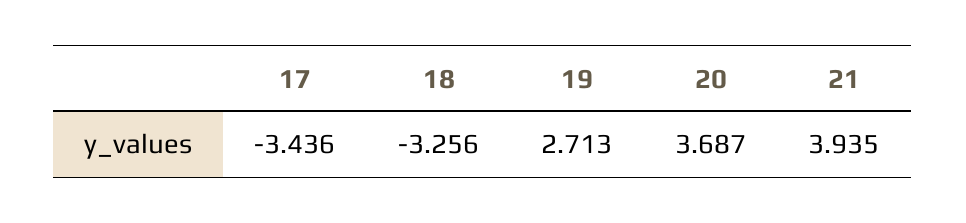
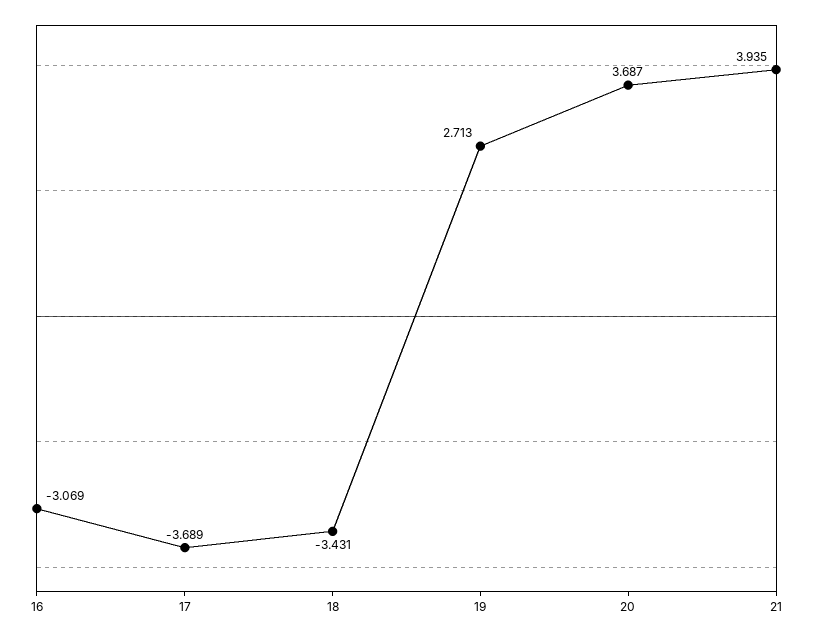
17: -3.436 -> -3.689
18: -3.256 -> -3.431
16: none -> -3.069

